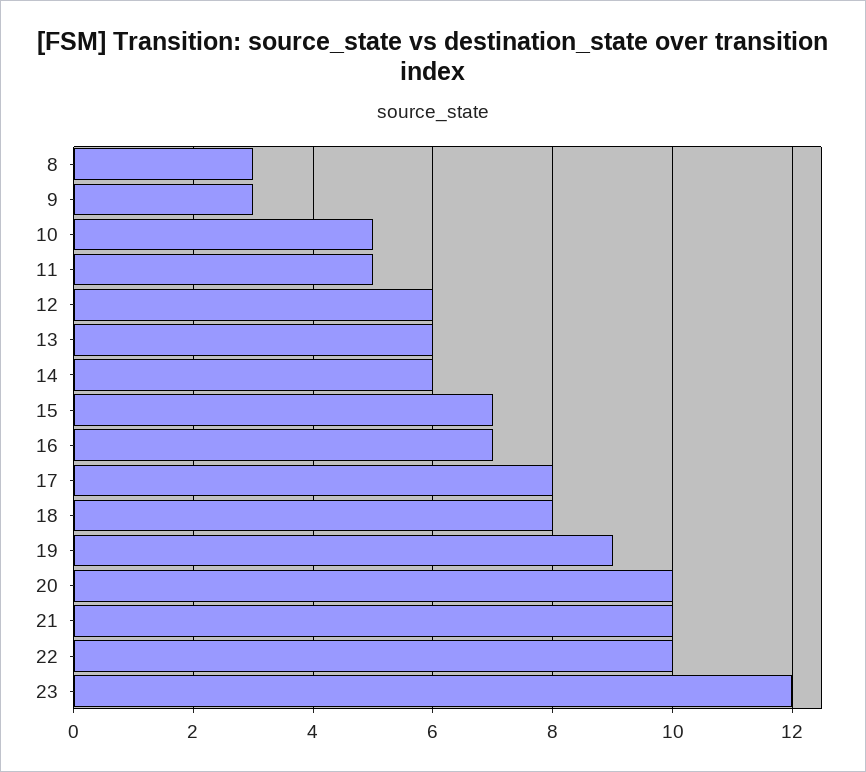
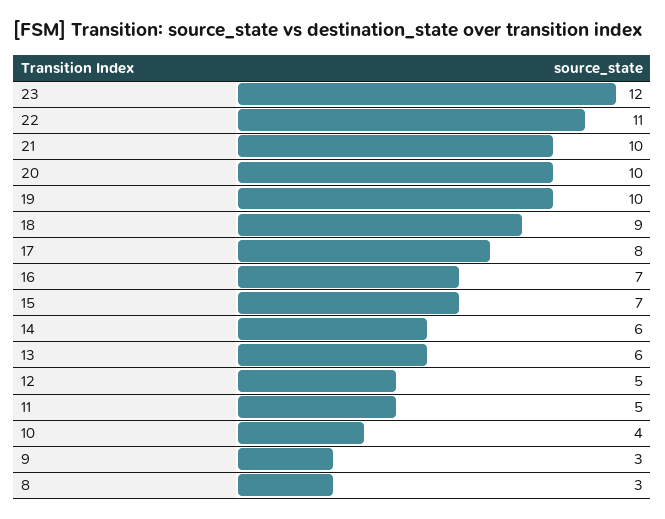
10: 5 -> 4
12: 6 -> 5
18: 8 -> 9
19: 9 -> 10
22: 10 -> 11

